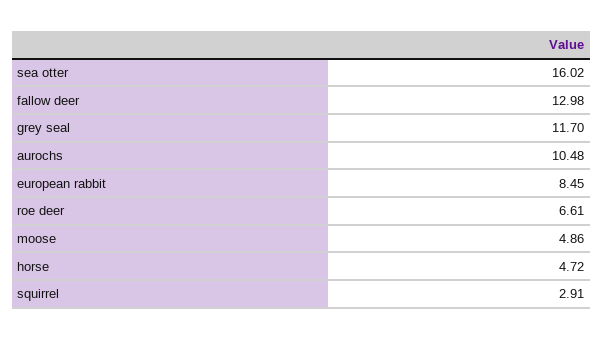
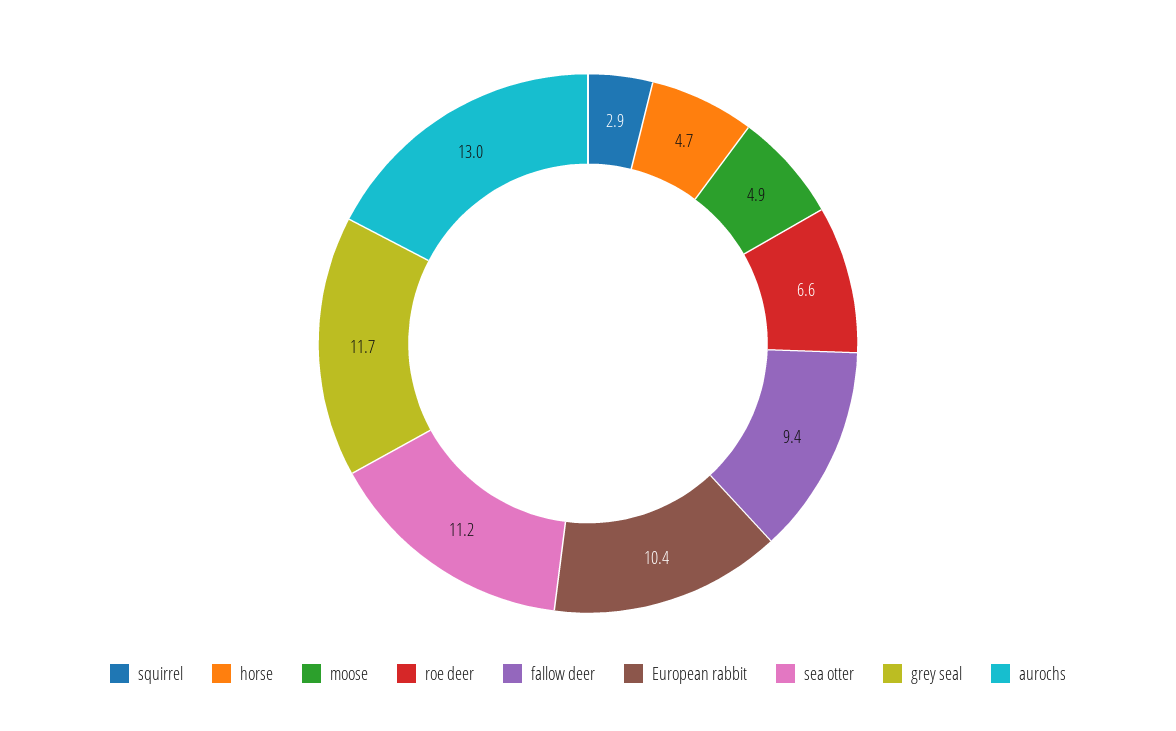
sea otter: 16.02 -> 11.2
fallow deer: 12.98 -> 9.4
aurochs: 10.48 -> 13
european rabbit: 8.45 -> 10.4

